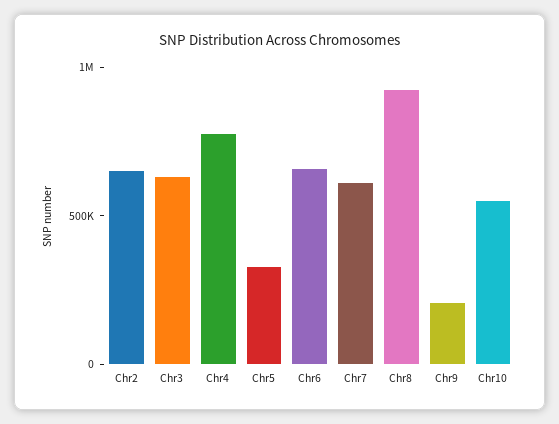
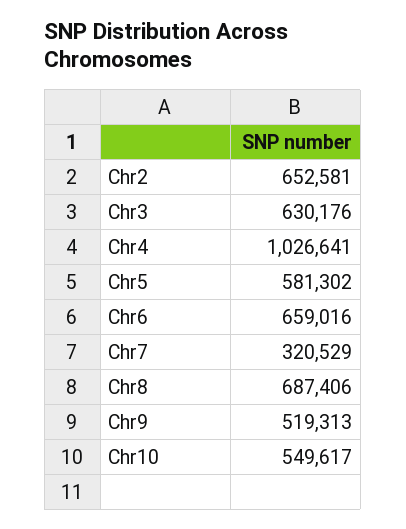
Chr4: 800000 -> 1026641
Chr5: 300000 -> 581302
Chr7: 600000 -> 320529
Chr8: 900000 -> 687406
Chr9: 200000 -> 519313

